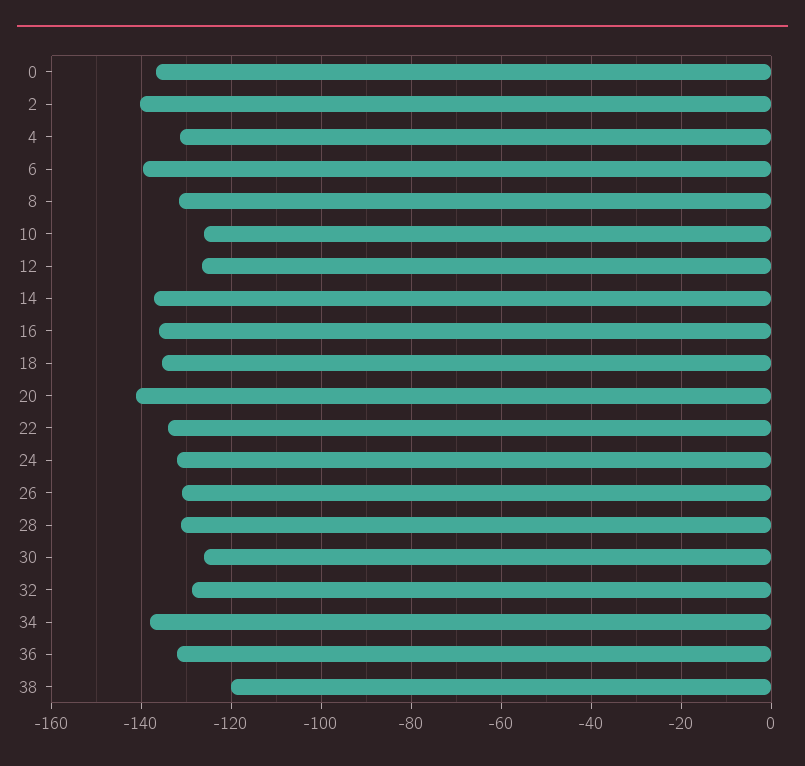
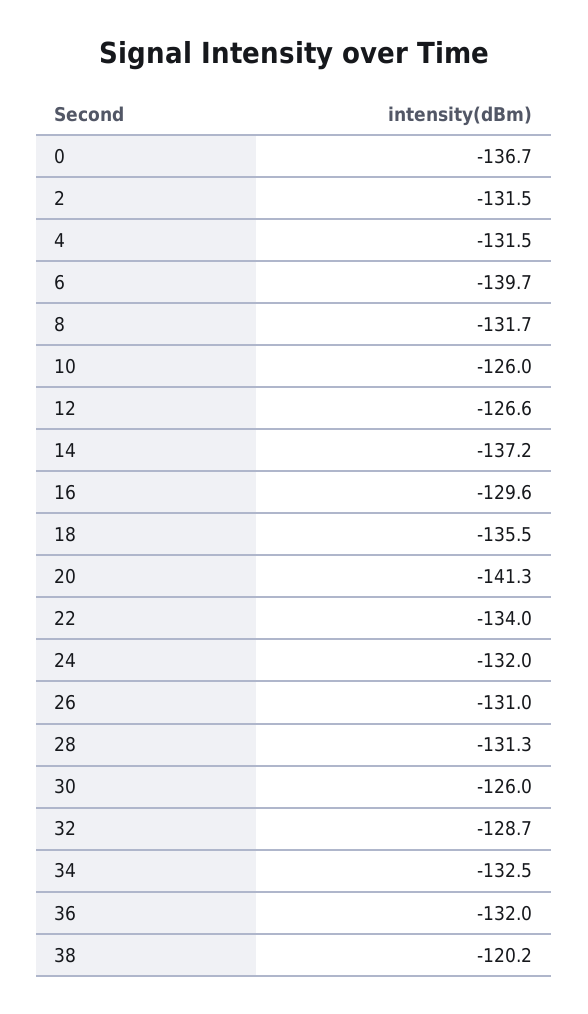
2: -140 -> -131.5
16: -136 -> -129.6
34: -138 -> -132.5

